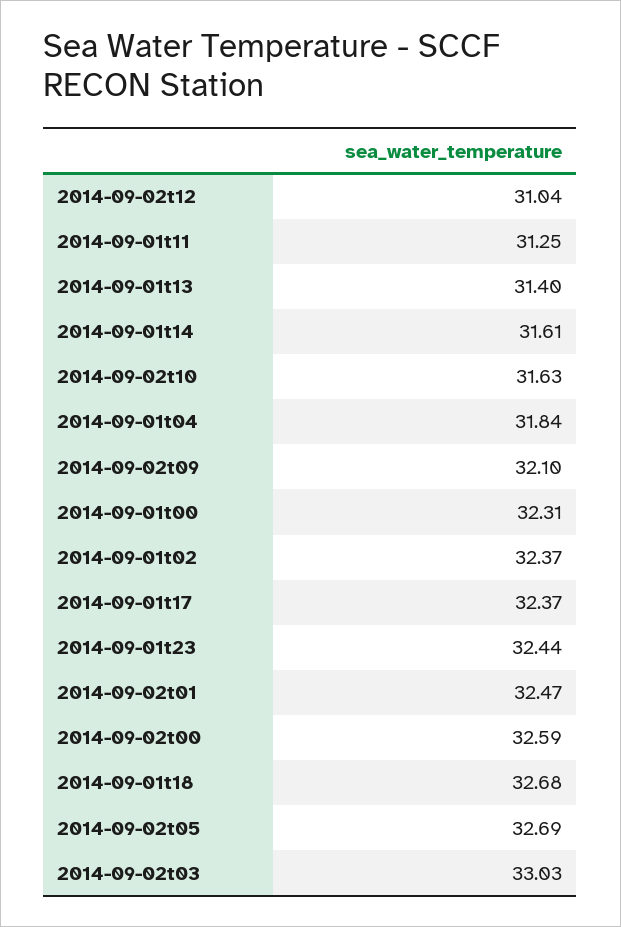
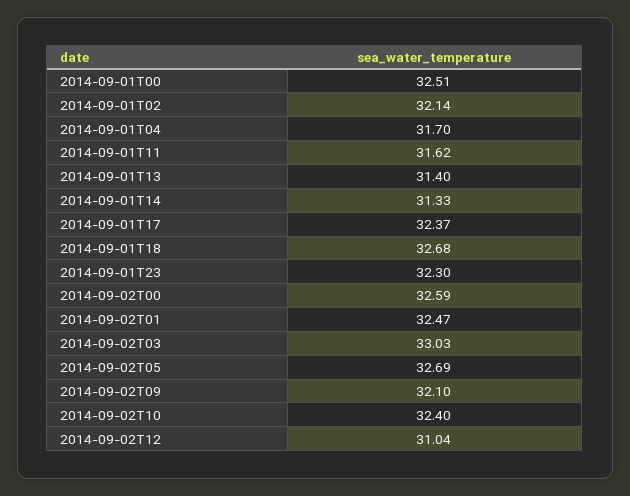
2014-09-01t11: 31.25 -> 31.62
2014-09-01t14: 31.61 -> 31.33
2014-09-02t10: 31.63 -> 32.4
2014-09-01t04: 31.84 -> 31.7
2014-09-01t00: 32.31 -> 32.51
2014-09-01t02: 32.37 -> 32.14
2014-09-01t23: 32.44 -> 32.3

